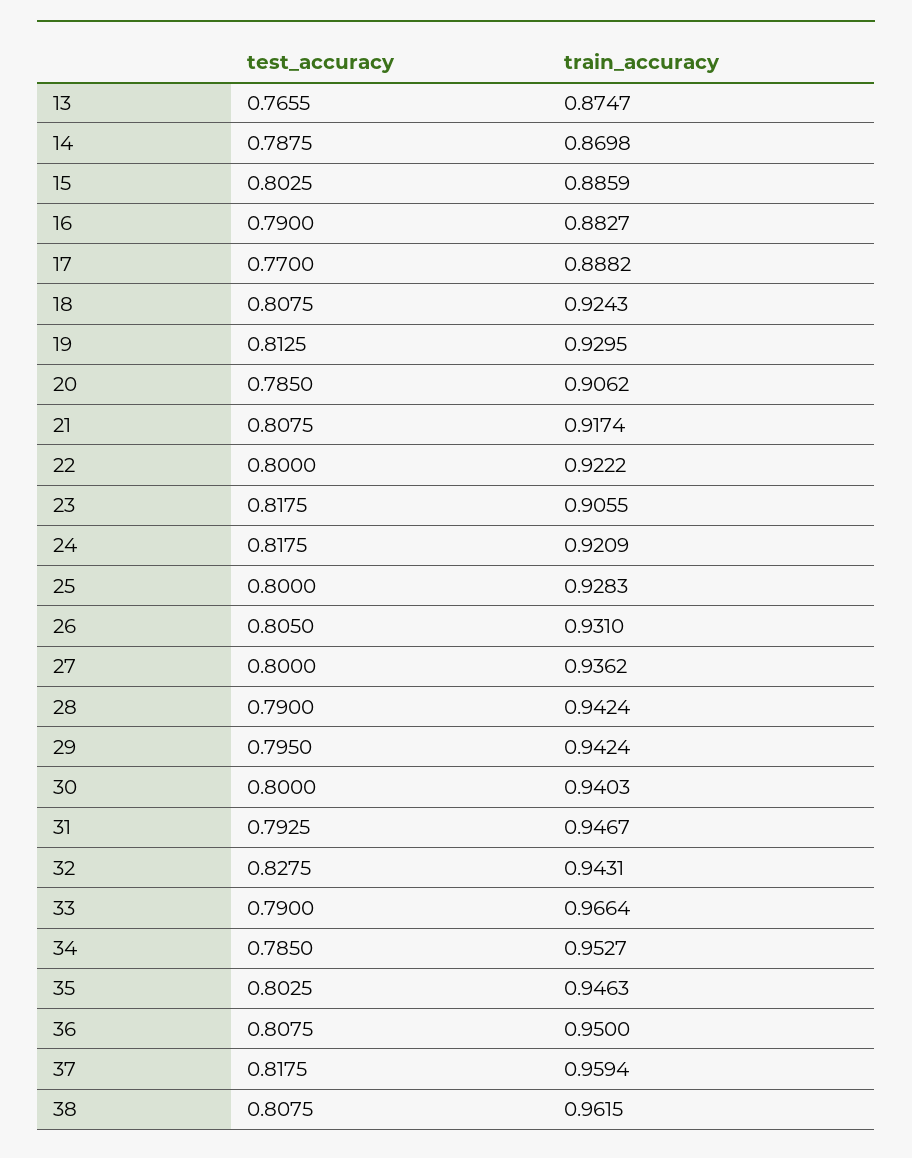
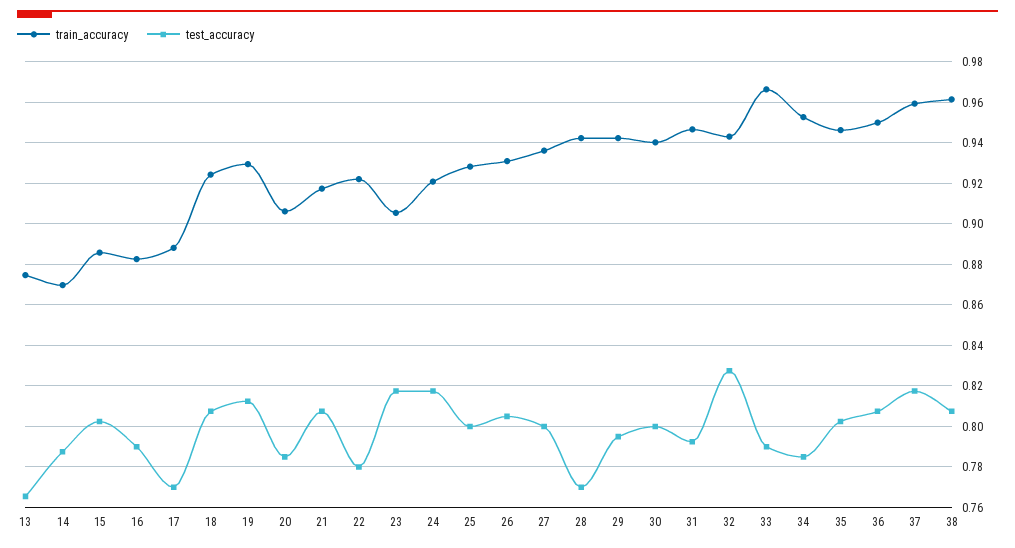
test_accuracy, 22: 0.8 -> 0.78
test_accuracy, 28: 0.79 -> 0.77

